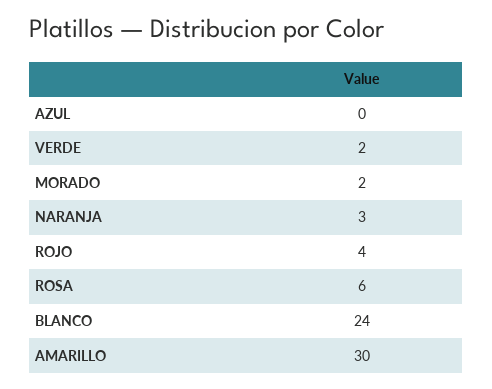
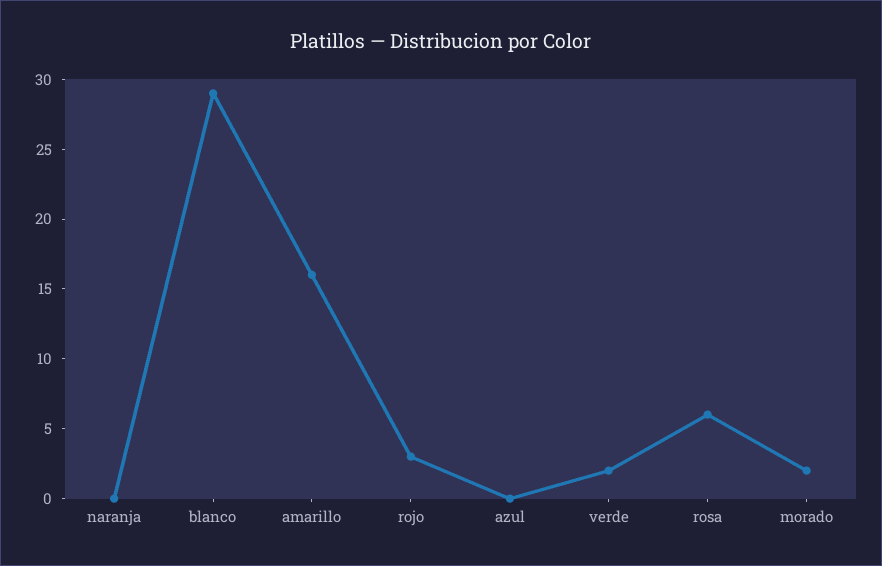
NARANJA: 3 -> 0
ROJO: 4 -> 3
BLANCO: 24 -> 29
AMARILLO: 30 -> 16

